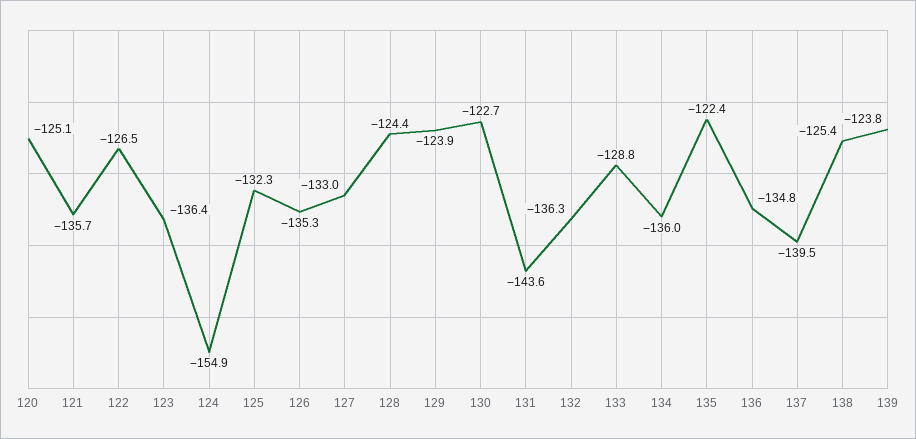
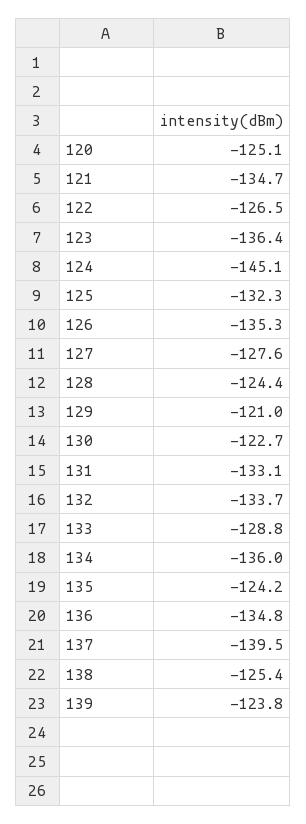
121: -135.7 -> -134.7
124: -154.9 -> -145.1
127: -133 -> -127.6
129: -123.9 -> -121
131: -143.6 -> -133.1
132: -136.3 -> -133.7
135: -122.4 -> -124.2

